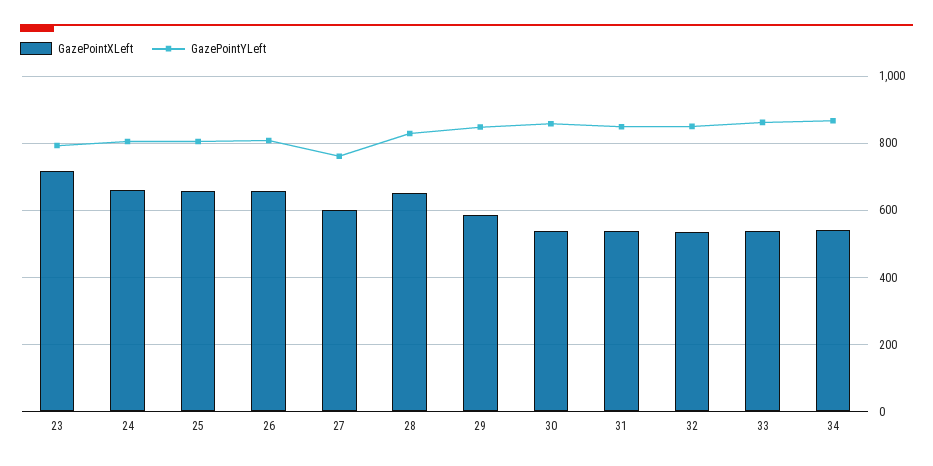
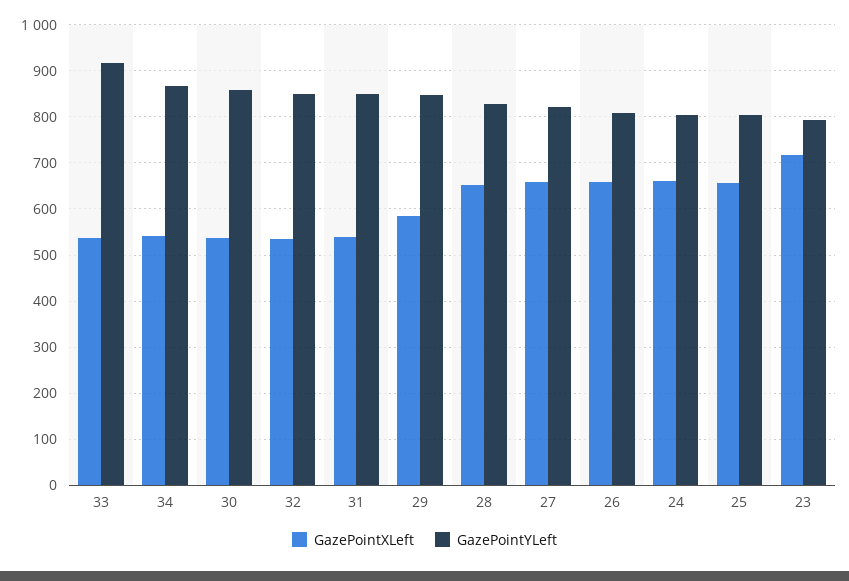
GazePointXLeft, 27: 600 -> 660
GazePointYLeft, 27: 760 -> 820
GazePointYLeft, 33: 860 -> 920

